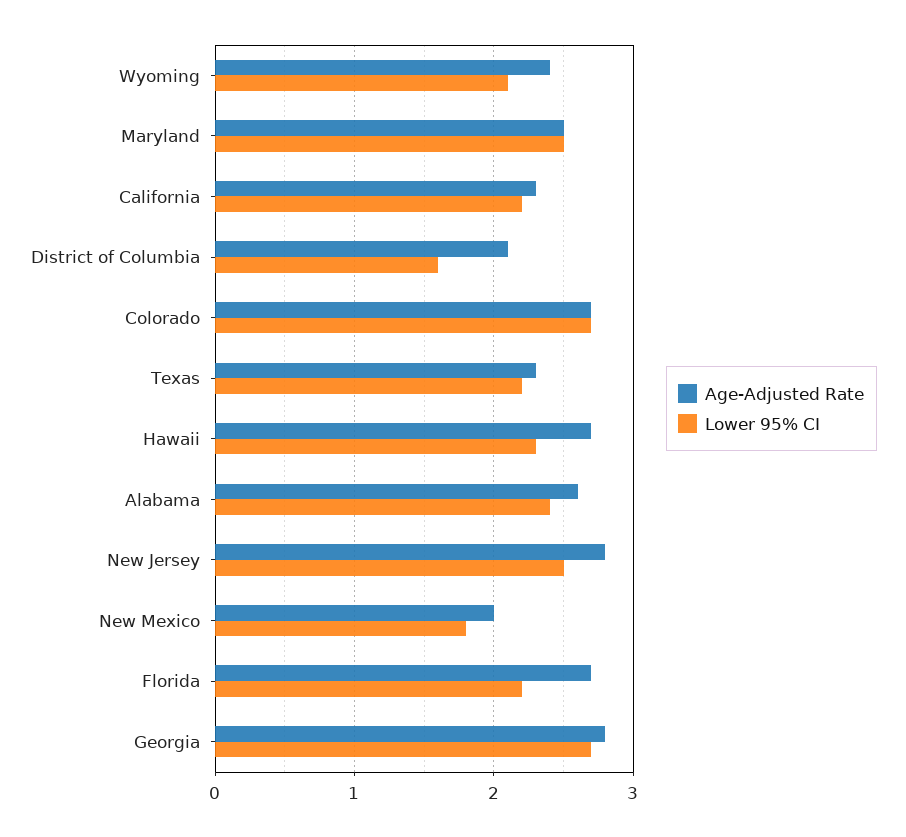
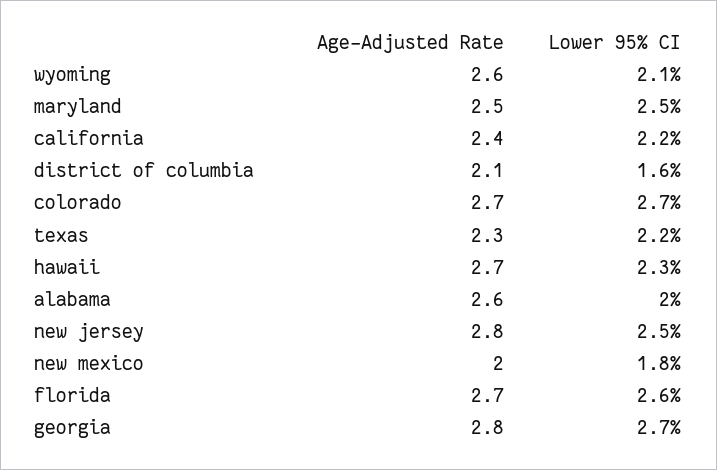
Age-Adjusted Rate, Wyoming: 2.4 -> 2.6
Age-Adjusted Rate, California: 2.3 -> 2.4
Lower 95% CI, Alabama: 2.4 -> 2
Lower 95% CI, Florida: 2.2 -> 2.6

